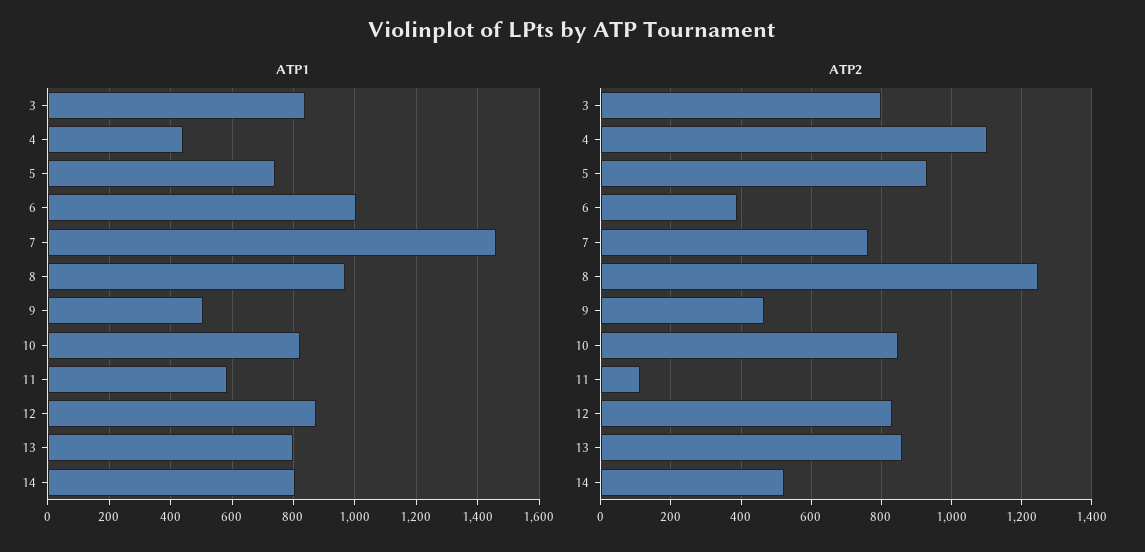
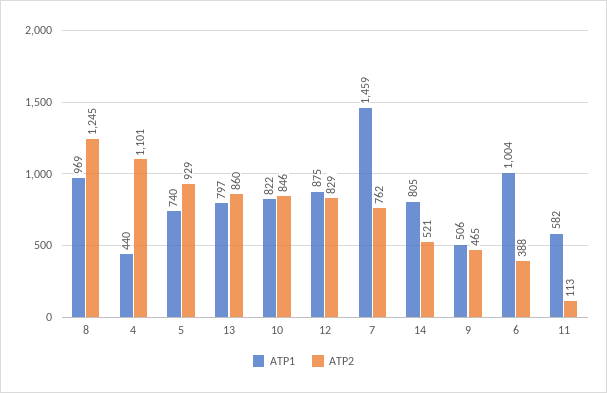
ATP1, 3: 840 -> none
ATP2, 3: 800 -> none

